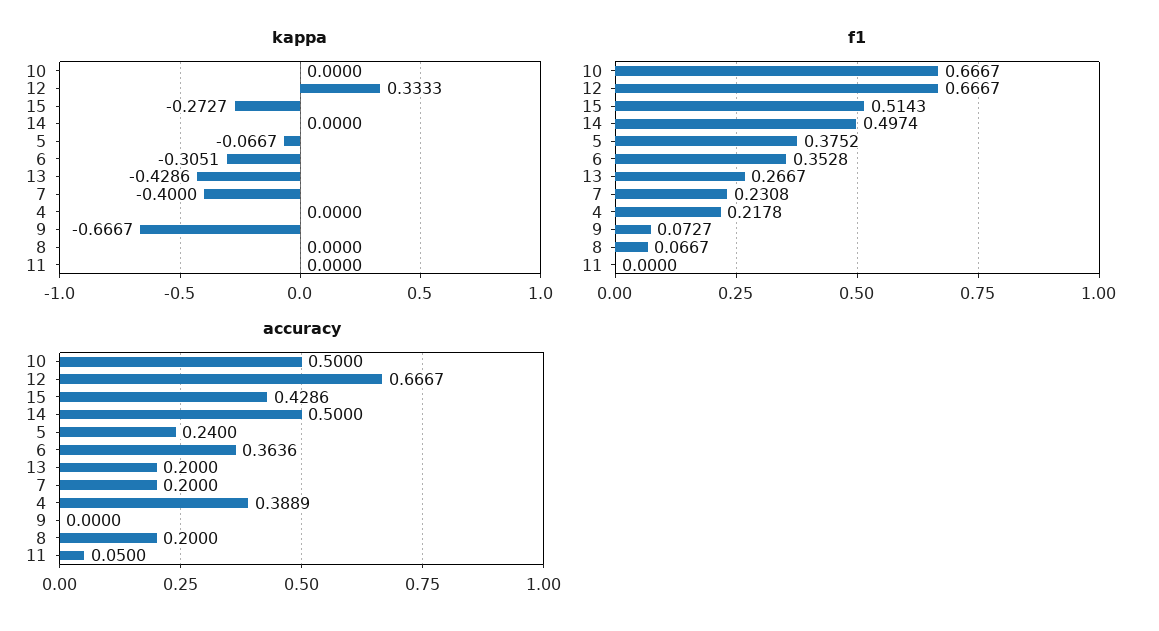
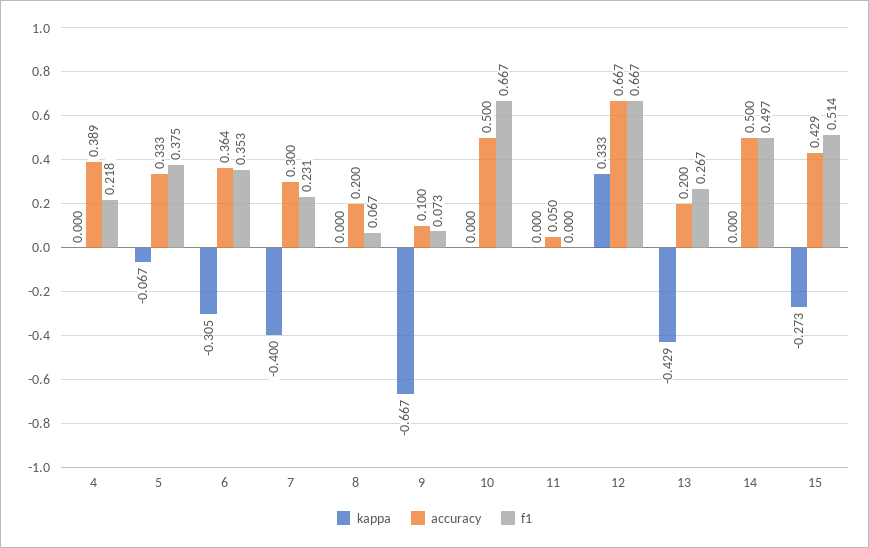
accuracy, 5: 0.24 -> 0.333
accuracy, 7: 0.2 -> 0.3
accuracy, 9: 0 -> 0.1

